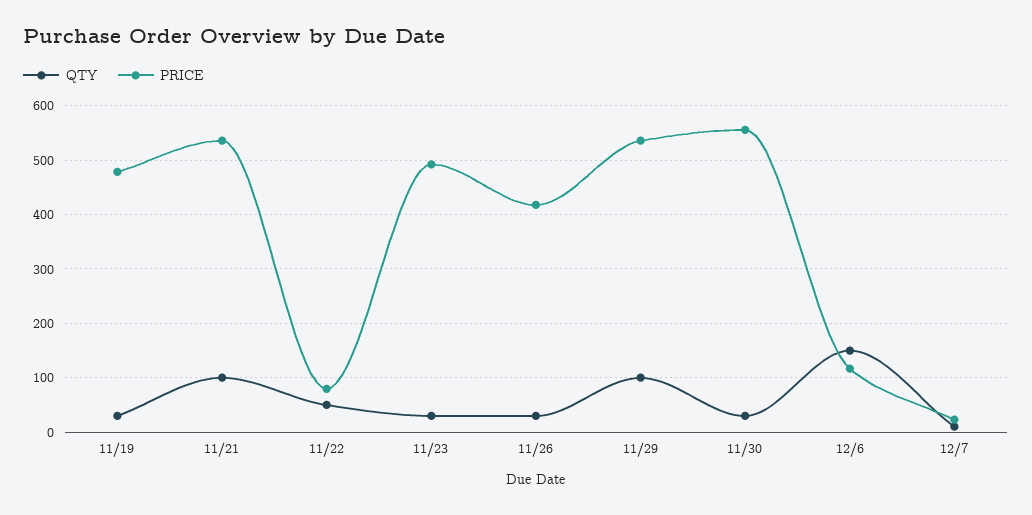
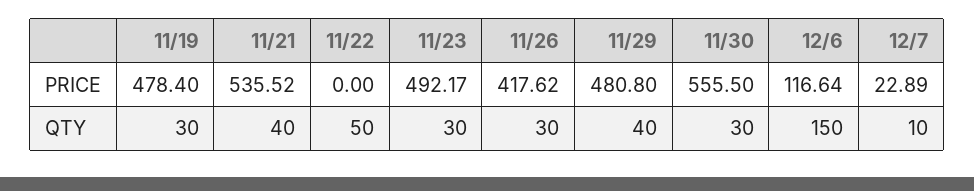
QTY, 11/21: 100 -> 40
PRICE, 11/22: 80 -> 0
QTY, 11/29: 100 -> 40
PRICE, 11/29: 540 -> 480.8

